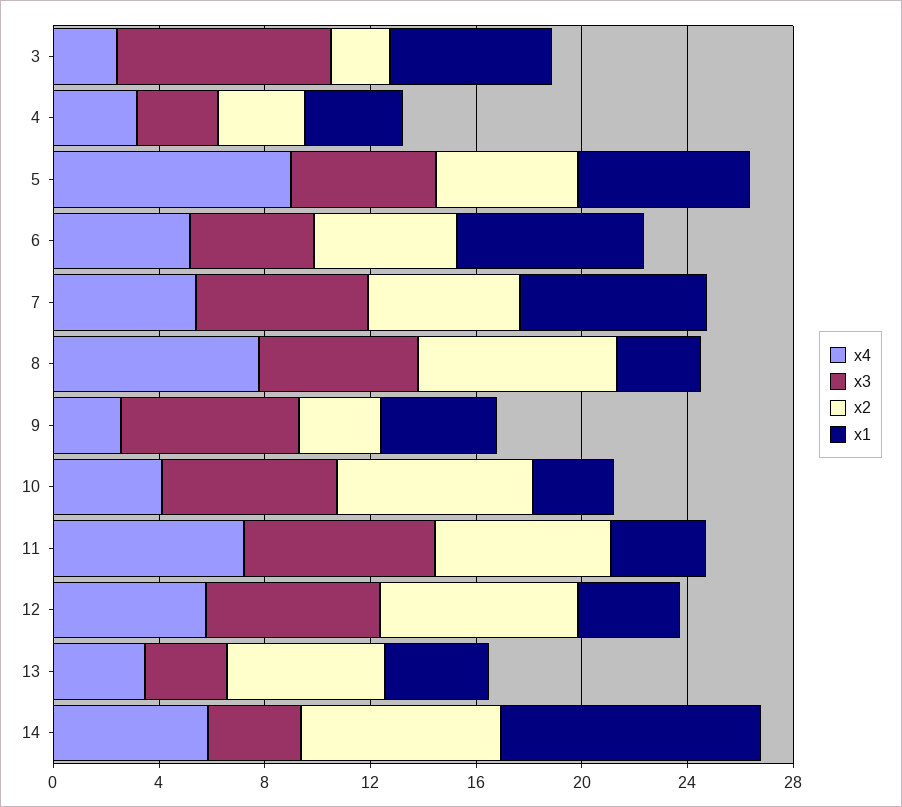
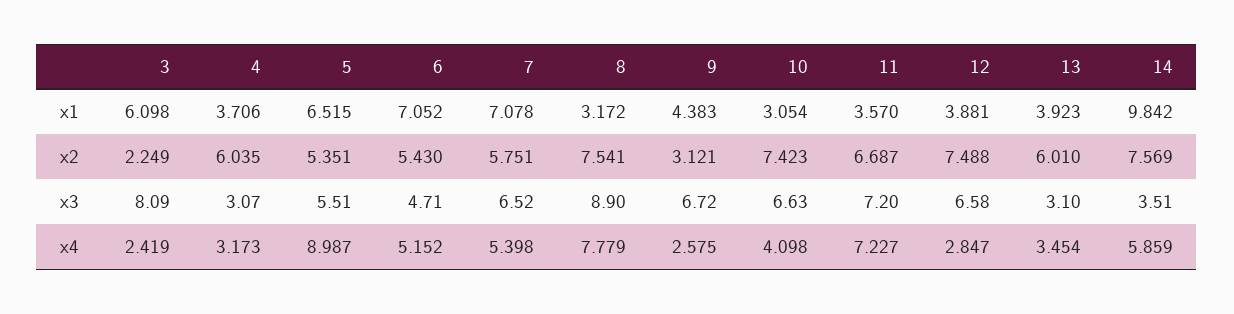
x2, 4: 3 -> 6.035
x3, 8: 6 -> 8.9
x4, 12: 6 -> 2.847

